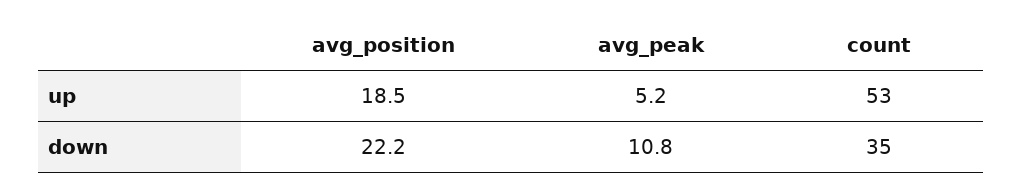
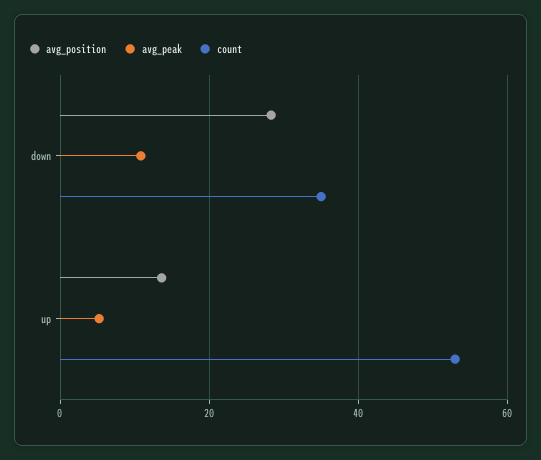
avg_position, up: 18.5 -> 14
avg_position, down: 22.2 -> 28

